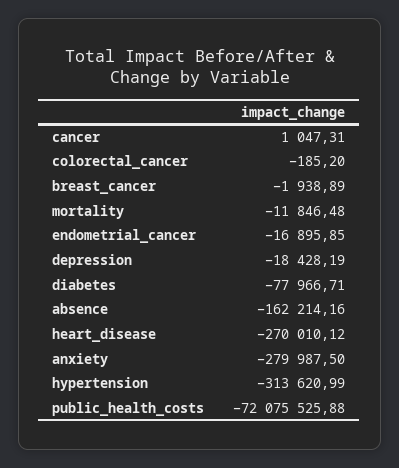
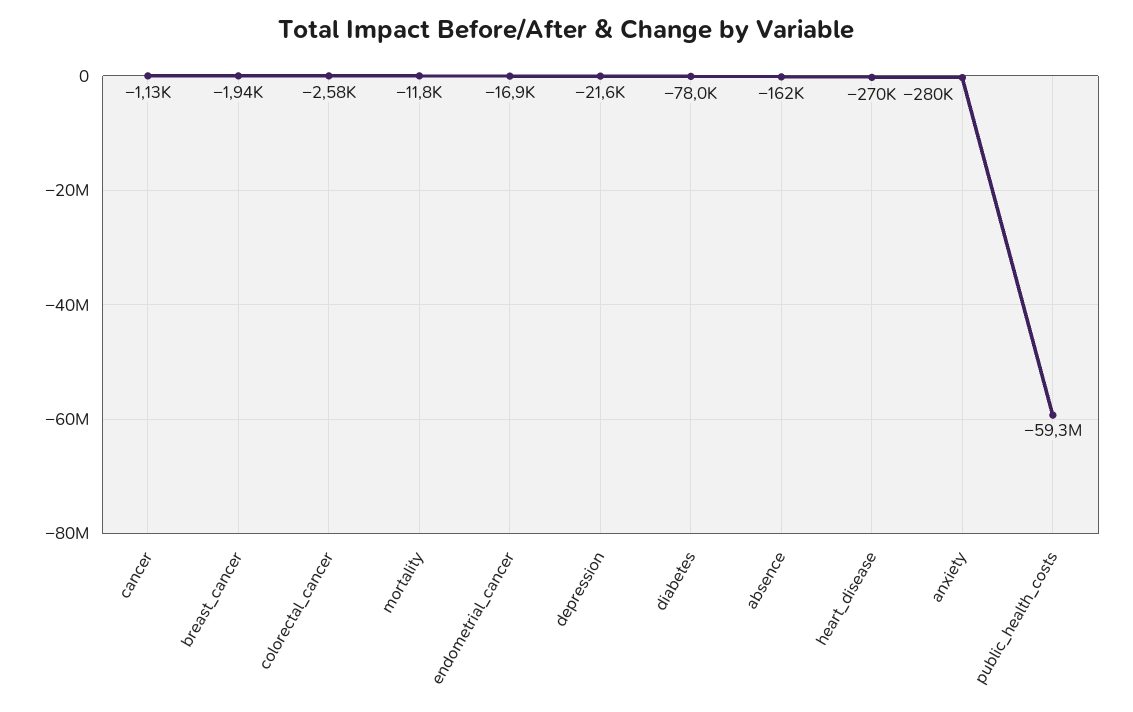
cancer: 1047.31 -> -1130
colorectal_cancer: -185.2 -> -2580
depression: -18428.19 -> -21600
hypertension: -313620.99 -> none
public_health_costs: -72075525.88 -> -59300000

